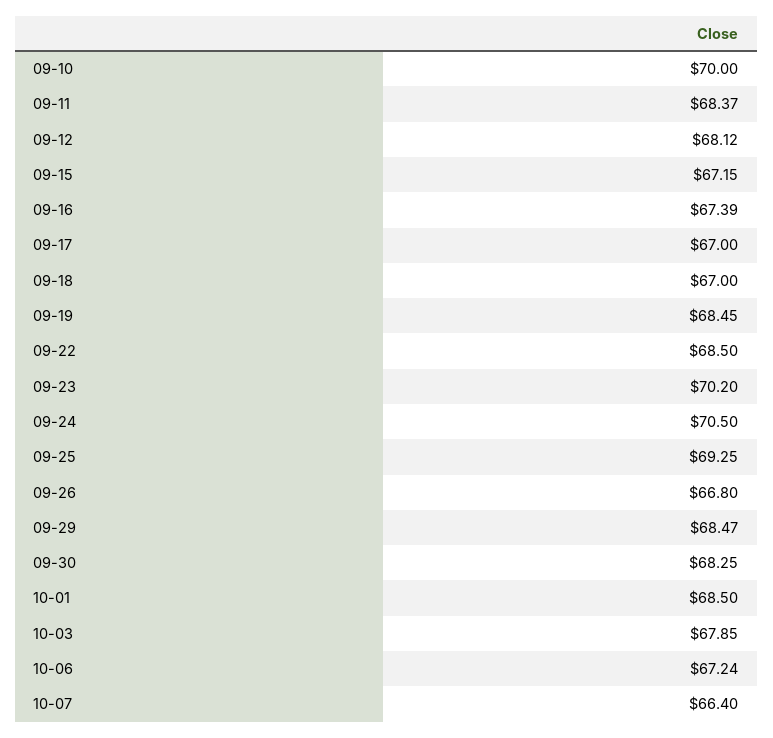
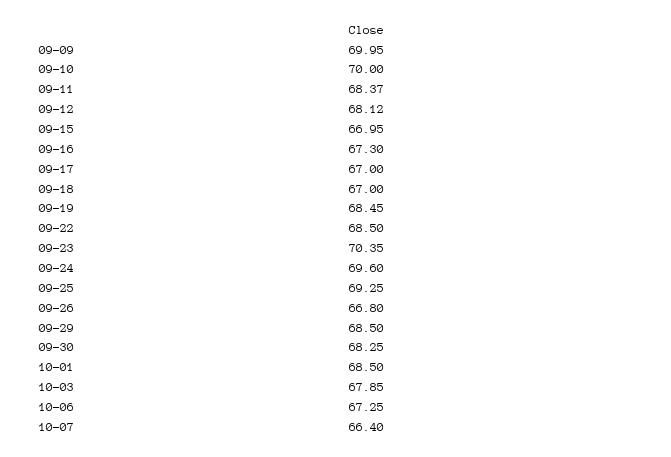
09-15: 67.15 -> 66.95
09-16: 67.39 -> 67.3
09-23: 70.2 -> 70.35
09-24: 70.5 -> 69.6
09-29: 68.47 -> 68.5
10-06: 67.24 -> 67.25
09-09: none -> 69.95

